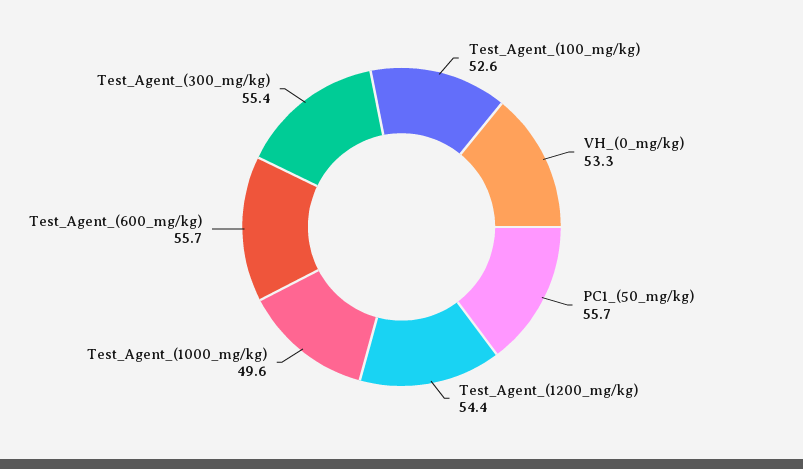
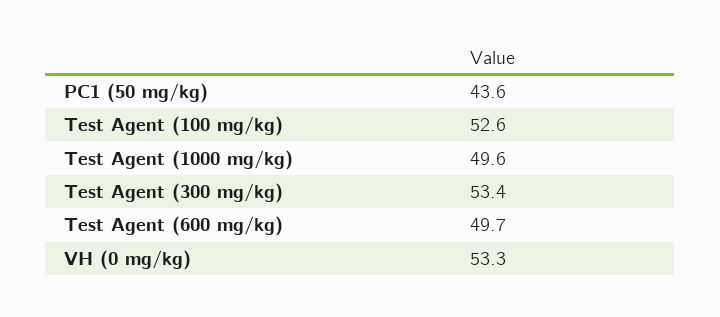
PC1_(50_mg/kg): 55.7 -> 43.6
Test_Agent_(1200_mg/kg): 54.4 -> none
Test_Agent_(600_mg/kg): 55.7 -> 49.7
Test_Agent_(300_mg/kg): 55.4 -> 53.4

